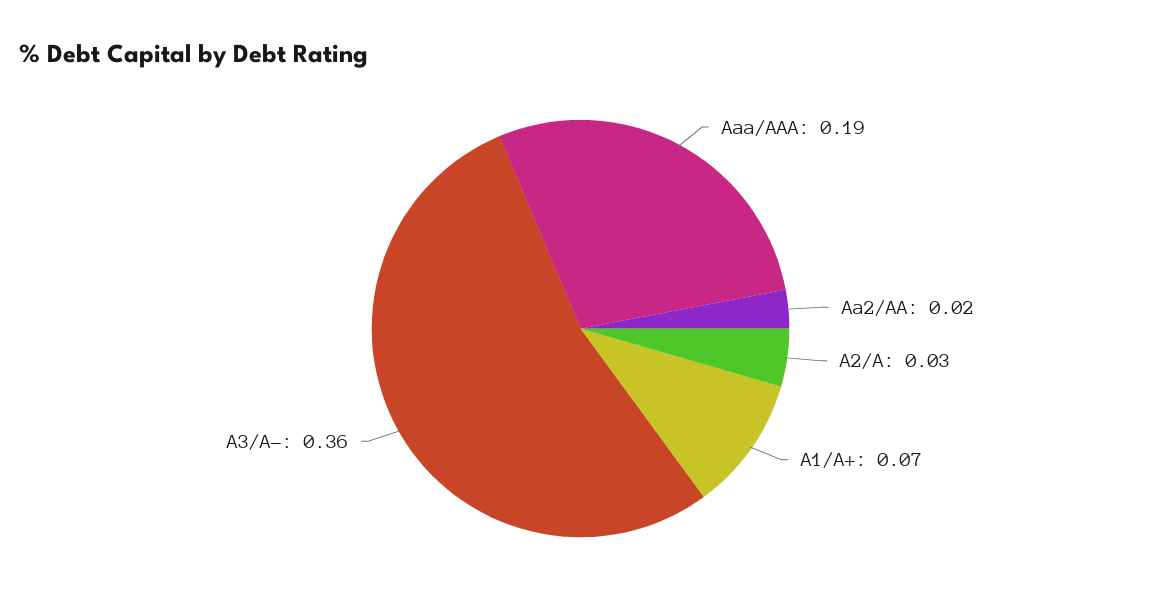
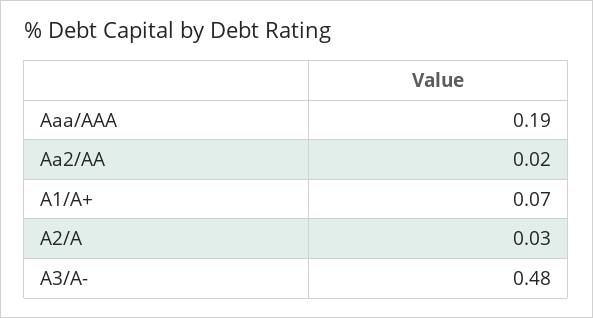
A3/A-: 0.36 -> 0.48

